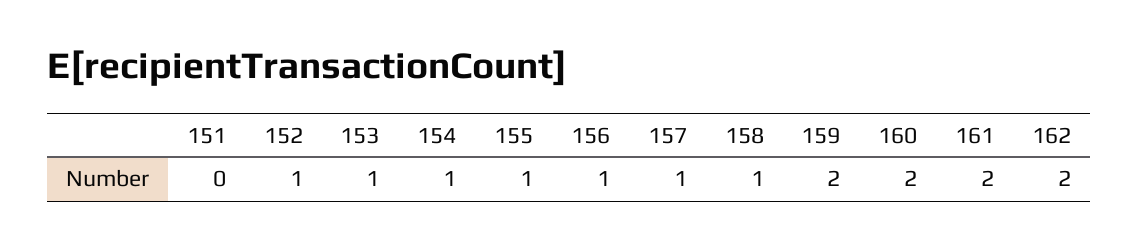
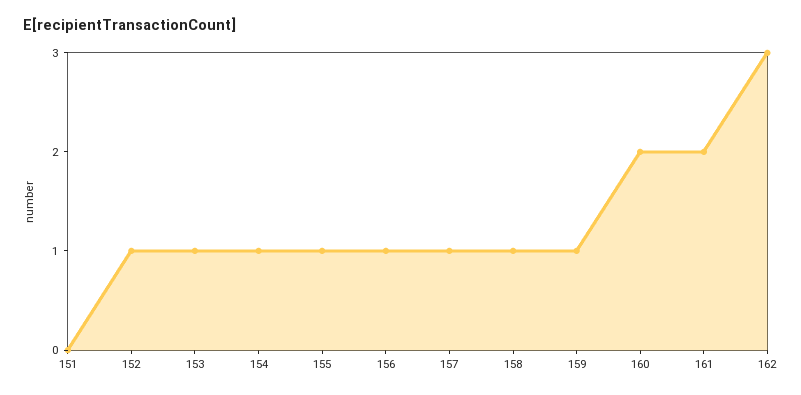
159: 2 -> 1
162: 2 -> 3

